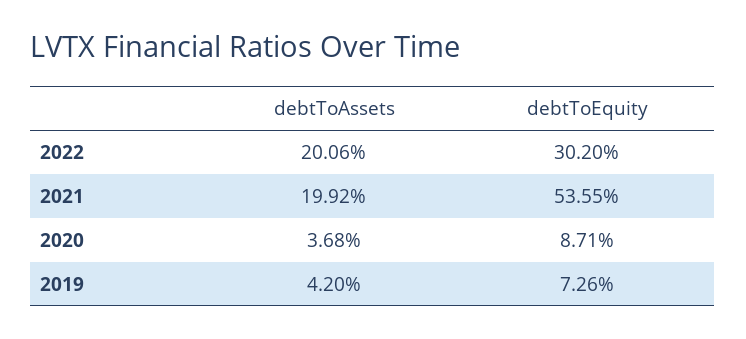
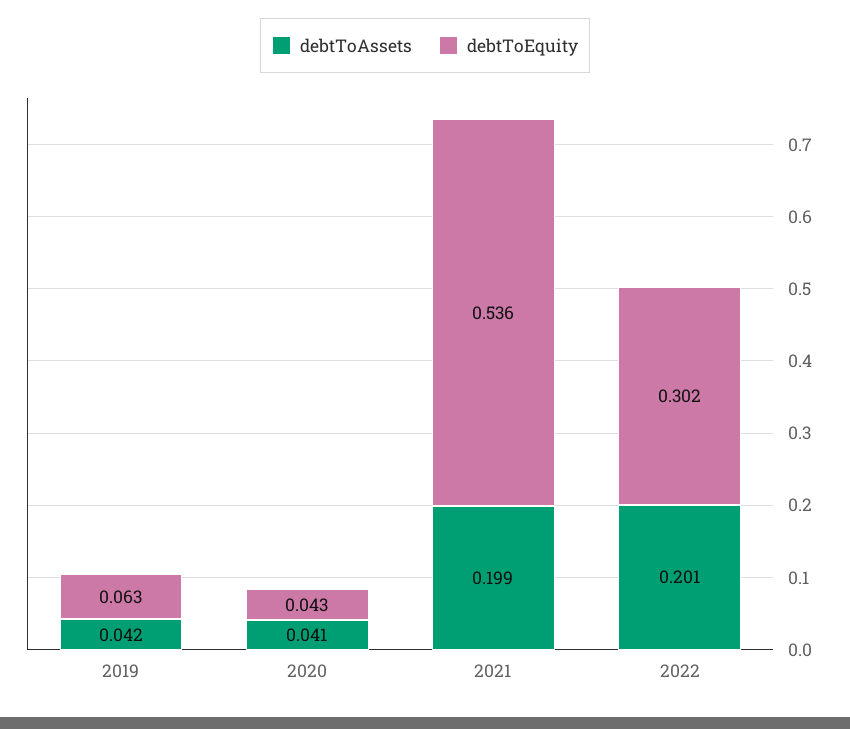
debtToAssets, 2020: 0.0368 -> 0.041
debtToEquity, 2020: 0.0871 -> 0.043
debtToEquity, 2019: 0.0726 -> 0.063

